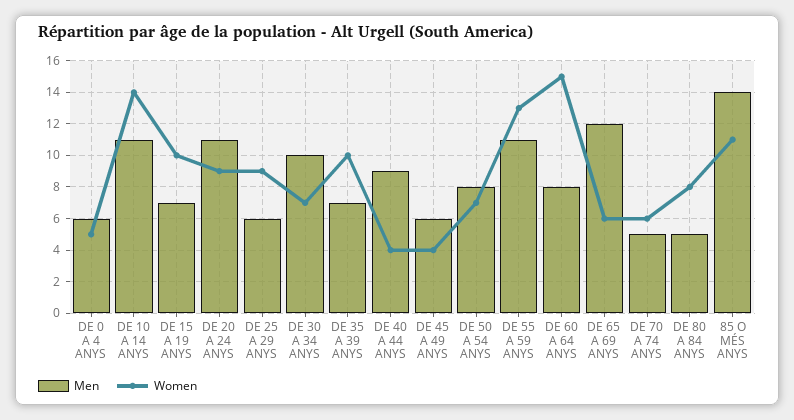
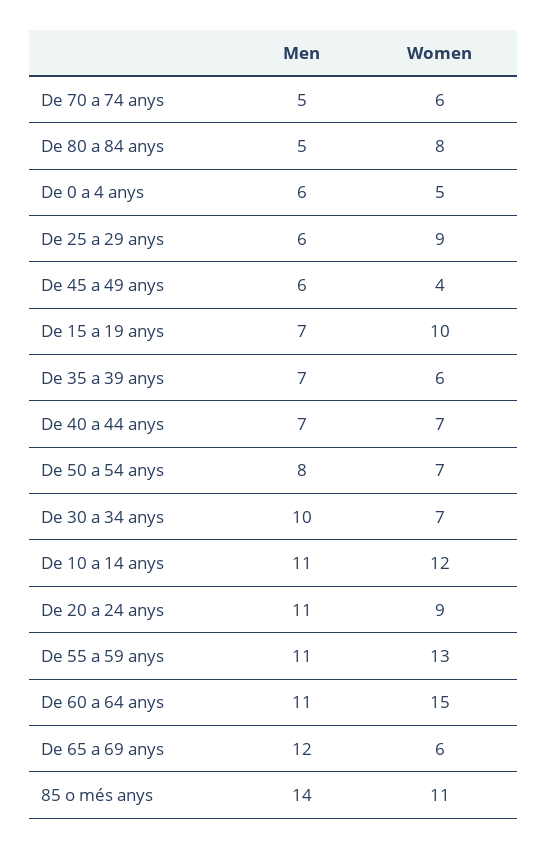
Women, DE 10 A 14 ANYS: 14 -> 12
Women, DE 35 A 39 ANYS: 10 -> 6
Men, DE 40 A 44 ANYS: 9 -> 7
Women, DE 40 A 44 ANYS: 4 -> 7
Men, DE 60 A 64 ANYS: 8 -> 11

